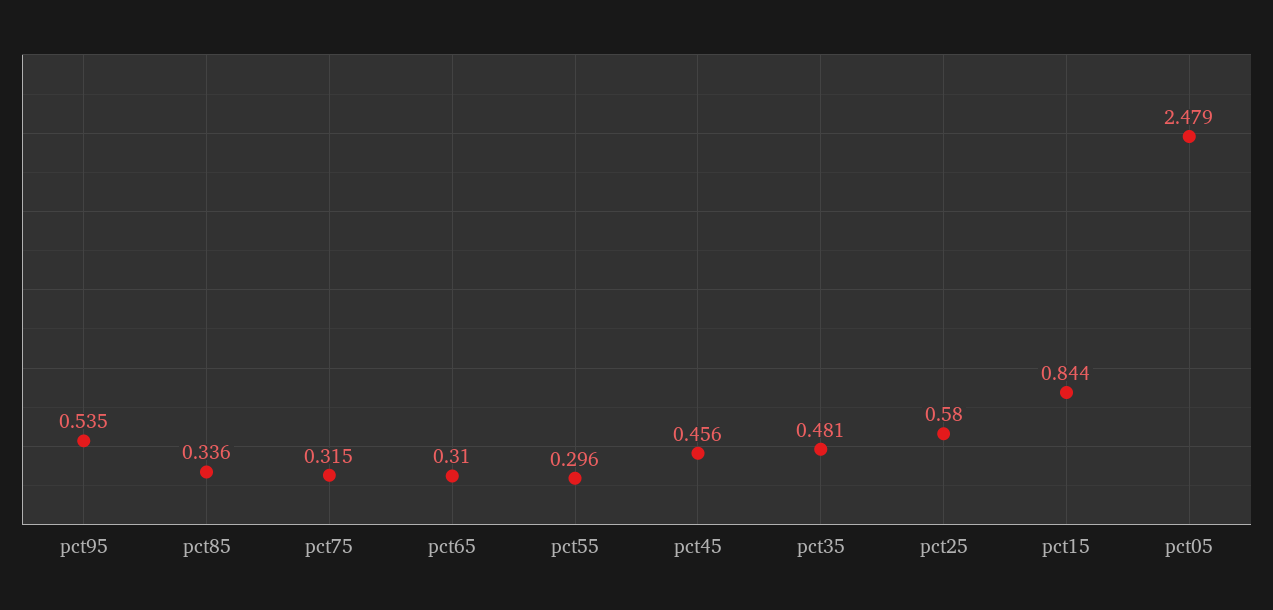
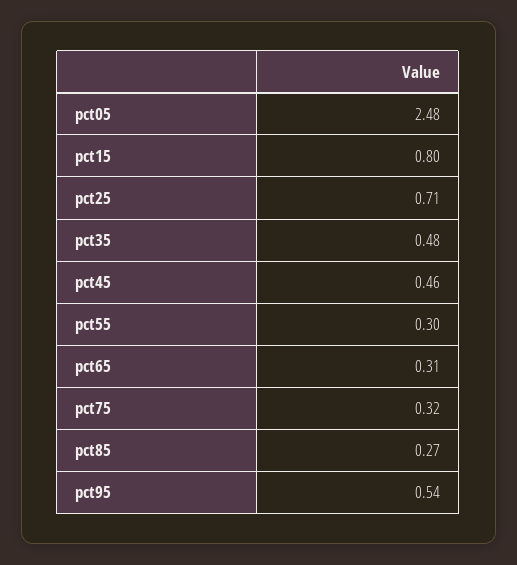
pct85: 0.336 -> 0.27
pct25: 0.58 -> 0.71
pct15: 0.844 -> 0.8

